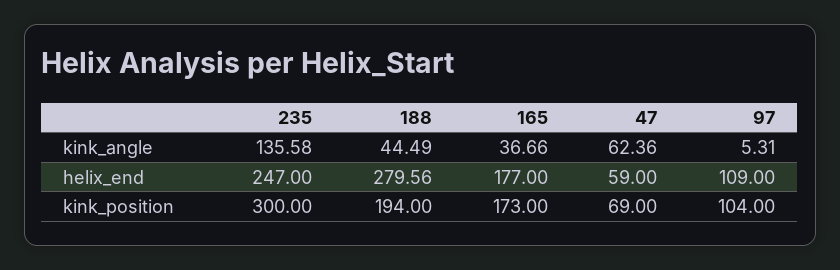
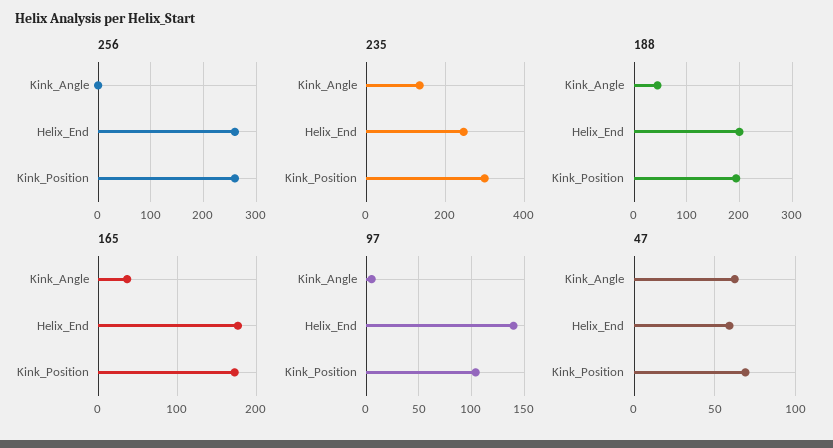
188, helix_end: 279.56 -> 200
97, helix_end: 109 -> 140
256, kink_angle: none -> 0
256, helix_end: none -> 260
256, kink_position: none -> 260

